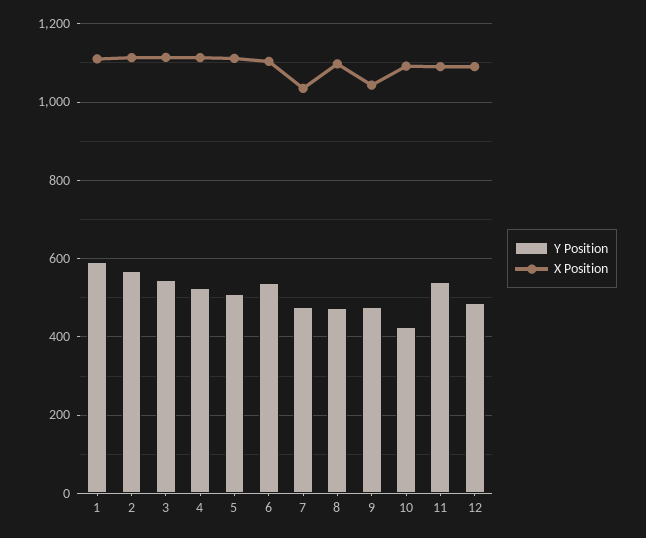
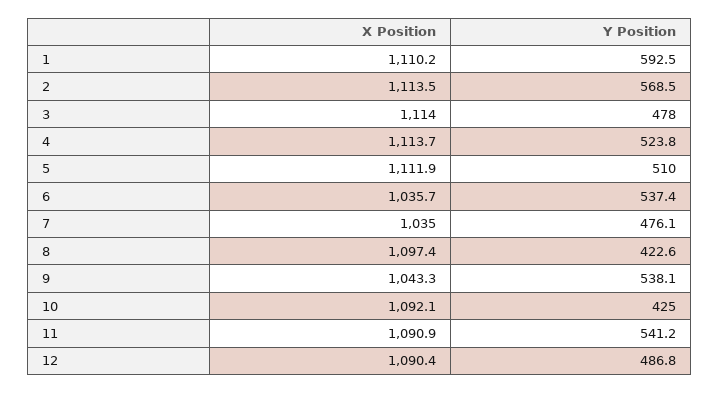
Y Position, 3: 540 -> 478
X Position, 6: 1100 -> 1035.7
Y Position, 8: 480 -> 422.6
Y Position, 9: 480 -> 538.1

